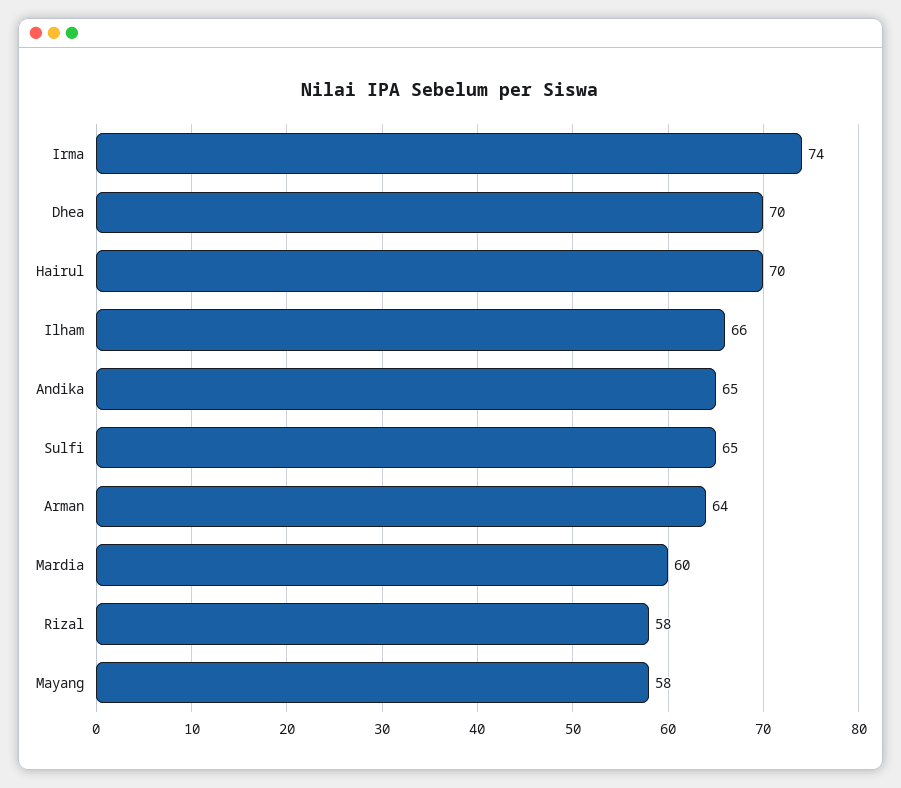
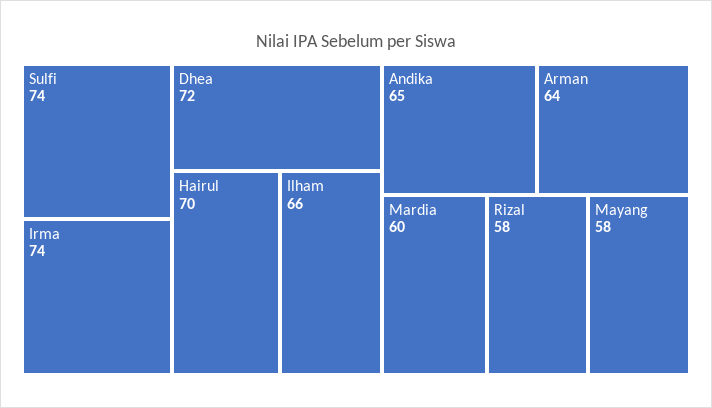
Dhea: 70 -> 72
Sulfi: 65 -> 74

